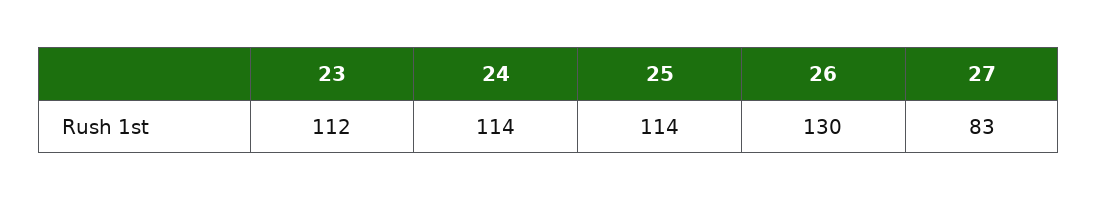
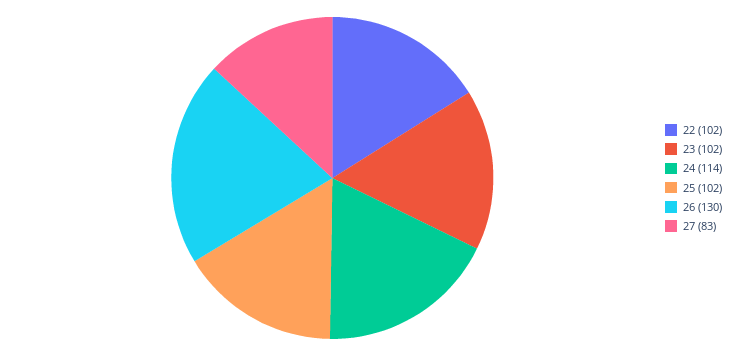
23: 112 -> 102
25: 114 -> 102
22: none -> 102

